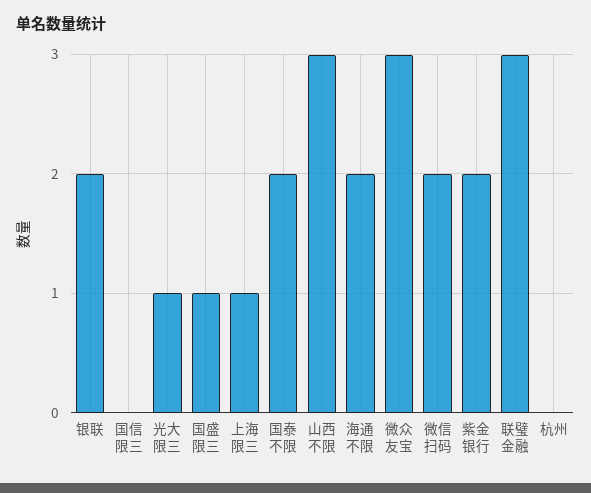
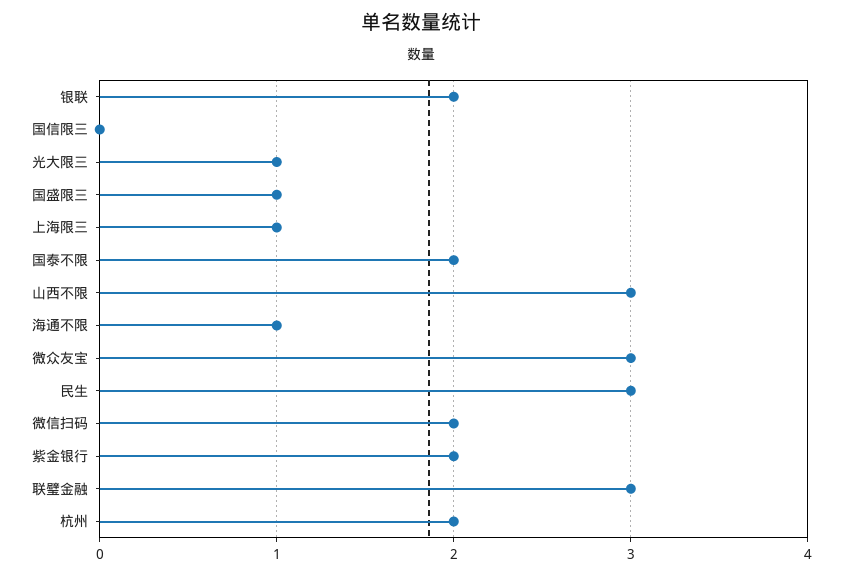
海通不限: 2 -> 1
杭州: 0 -> 2
民生: none -> 3

